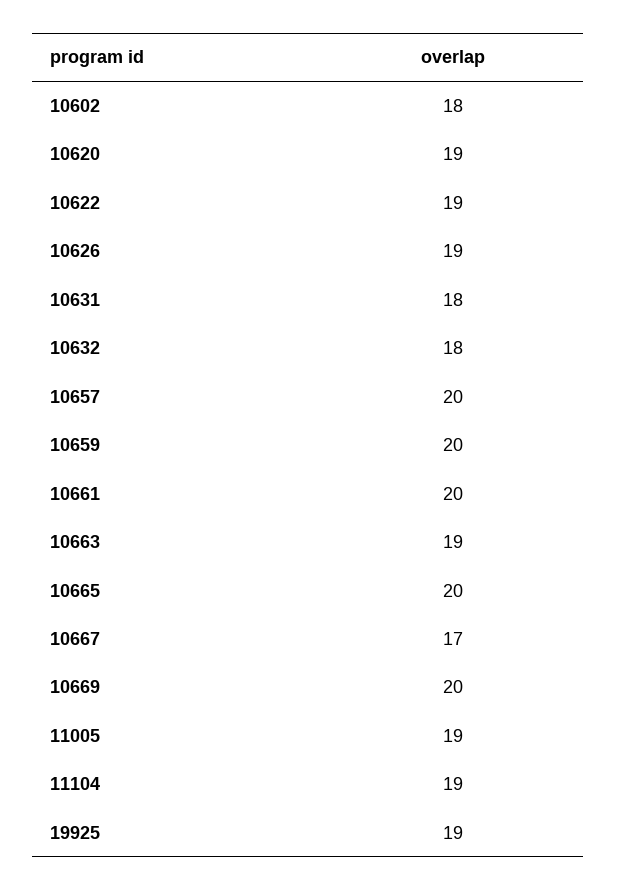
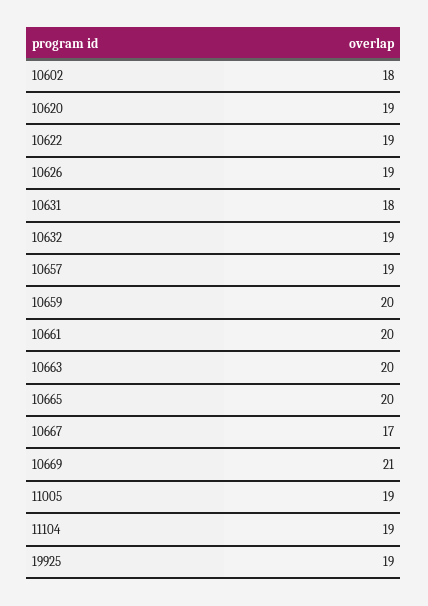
10632: 18 -> 19
10657: 20 -> 19
10663: 19 -> 20
10669: 20 -> 21

